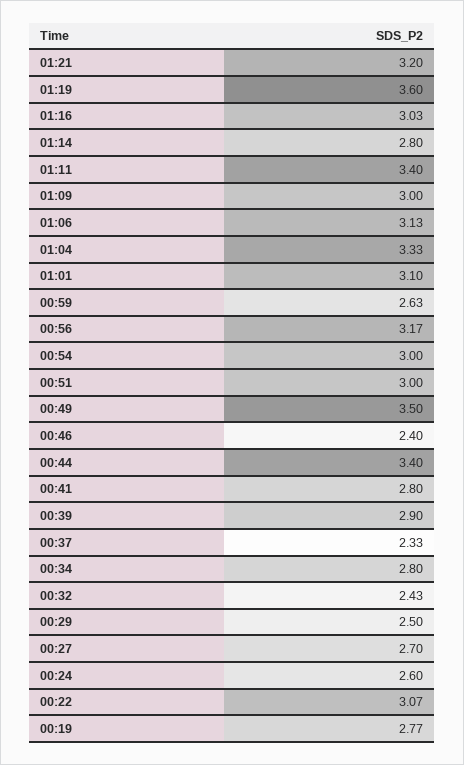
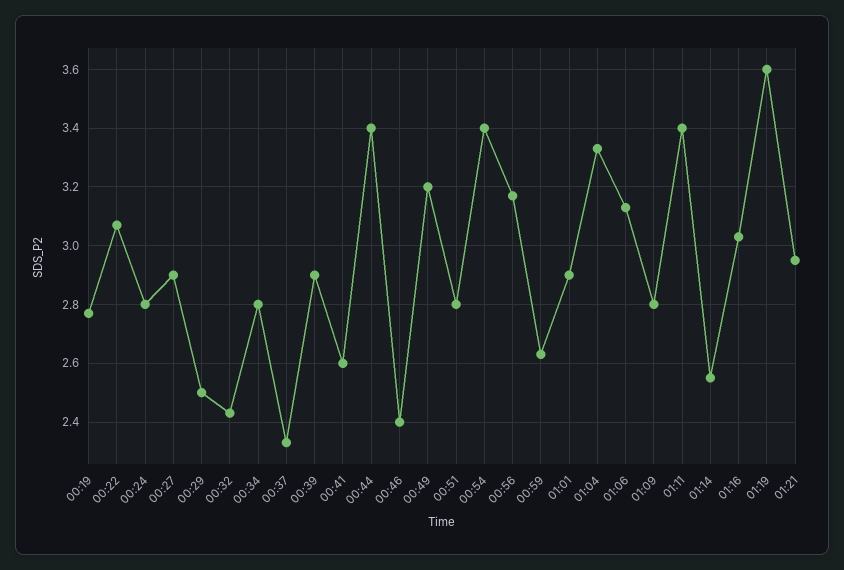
01:21: 3.2 -> 2.95
01:14: 2.8 -> 2.55
01:09: 3 -> 2.8
01:01: 3.1 -> 2.9
00:54: 3 -> 3.4
00:51: 3 -> 2.8
00:49: 3.5 -> 3.2
00:41: 2.8 -> 2.6
00:27: 2.7 -> 2.9
00:24: 2.6 -> 2.8

